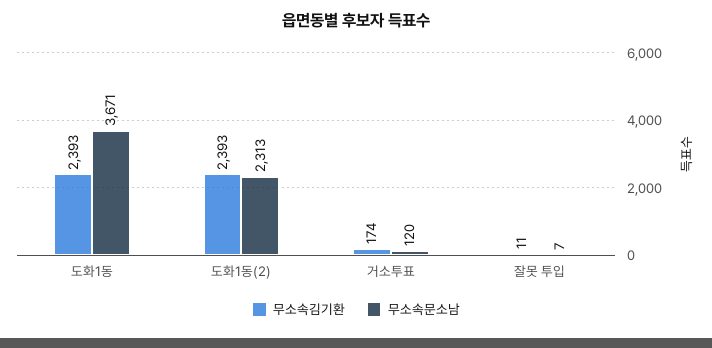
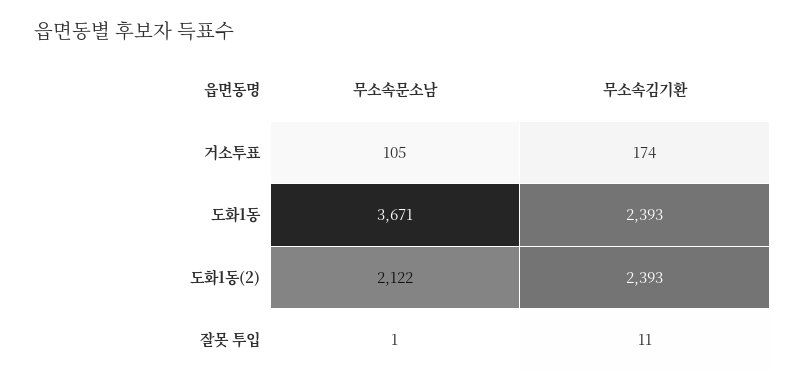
무소속문소남, 도화1동(2): 2313 -> 2122
무소속문소남, 거소투표: 120 -> 105
무소속문소남, 잘못 투입: 7 -> 1

